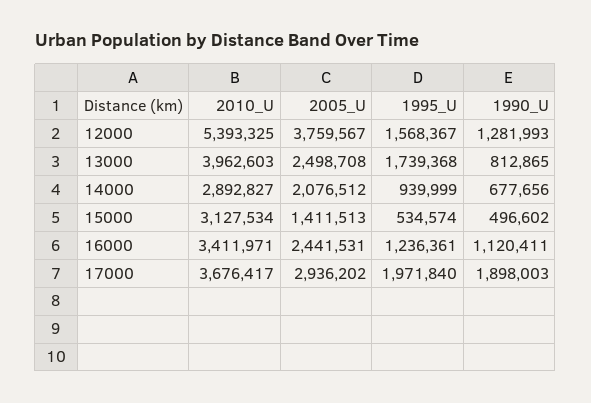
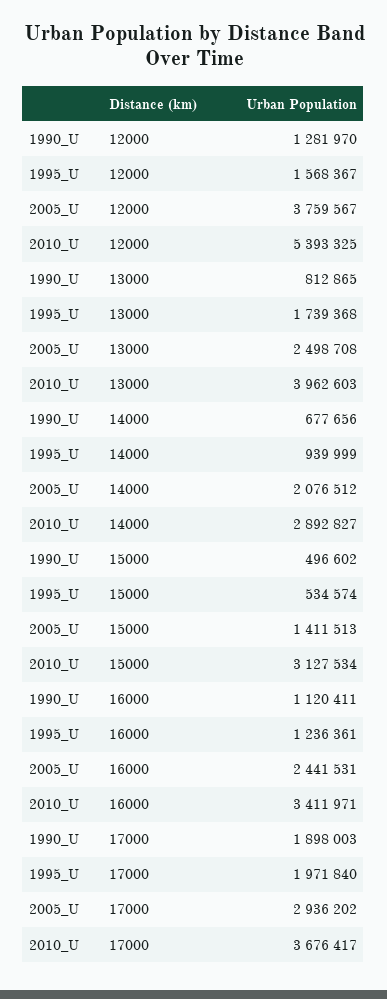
1990_U, 12000: 1281993 -> 1281970

